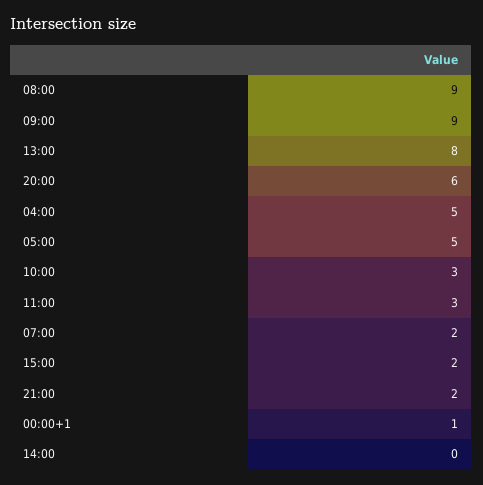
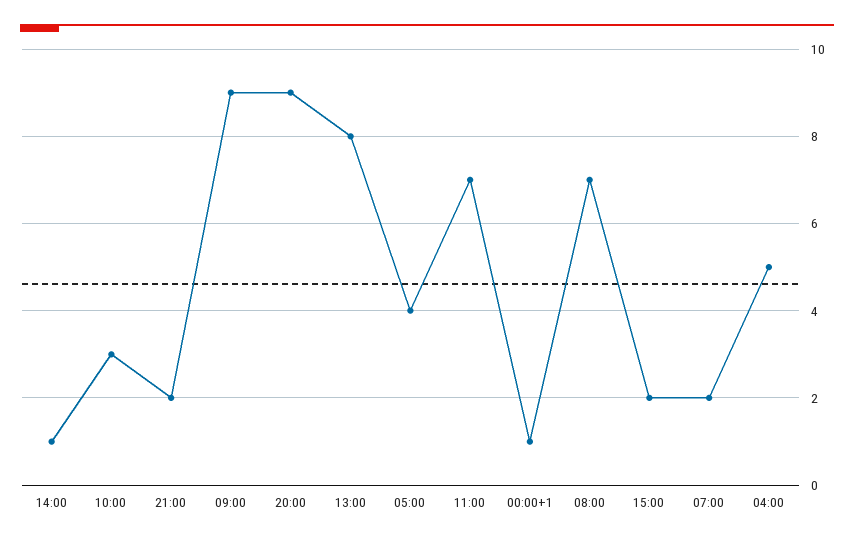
08:00: 9 -> 7
20:00: 6 -> 9
05:00: 5 -> 4
11:00: 3 -> 7
14:00: 0 -> 1

